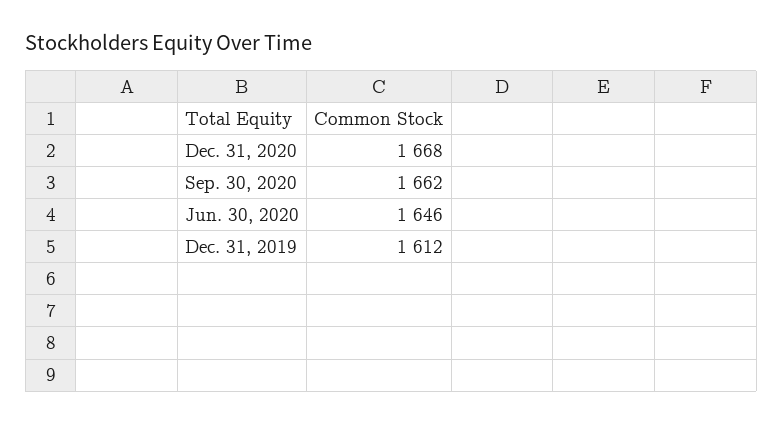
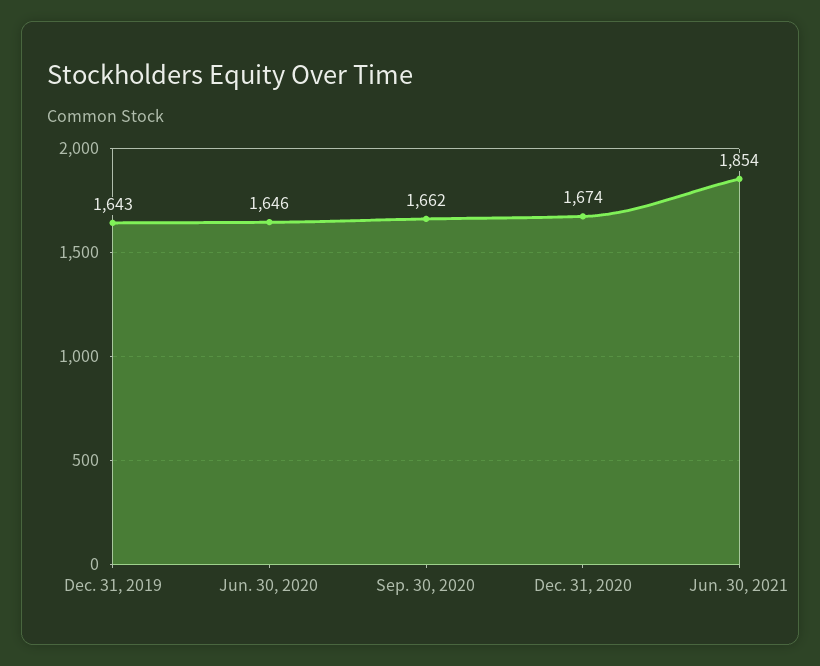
Dec. 31, 2020: 1668 -> 1674
Dec. 31, 2019: 1612 -> 1643
Jun. 30, 2021: none -> 1854

